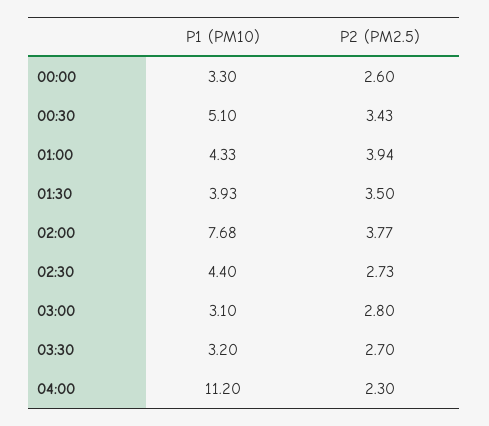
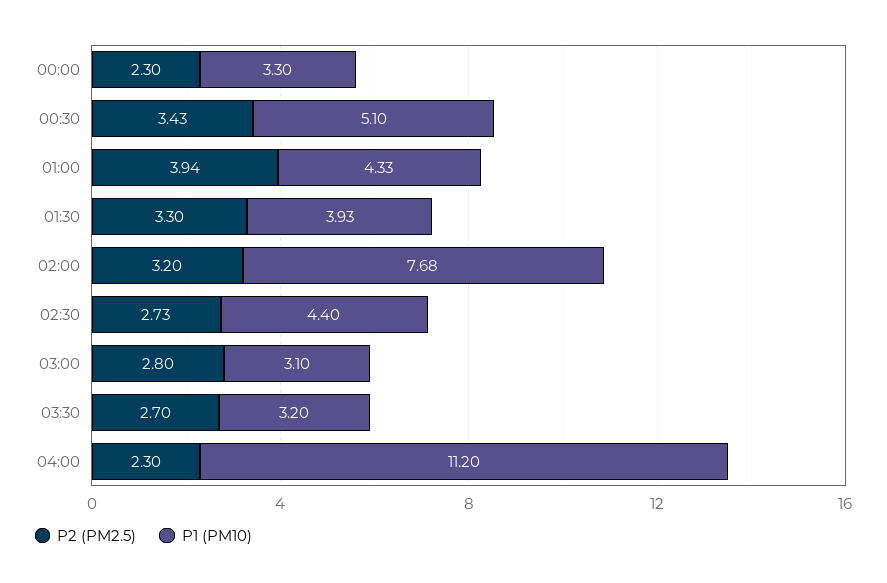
P2 (PM2.5), 00:00: 2.6 -> 2.3
P2 (PM2.5), 01:30: 3.5 -> 3.3
P2 (PM2.5), 02:00: 3.77 -> 3.2

